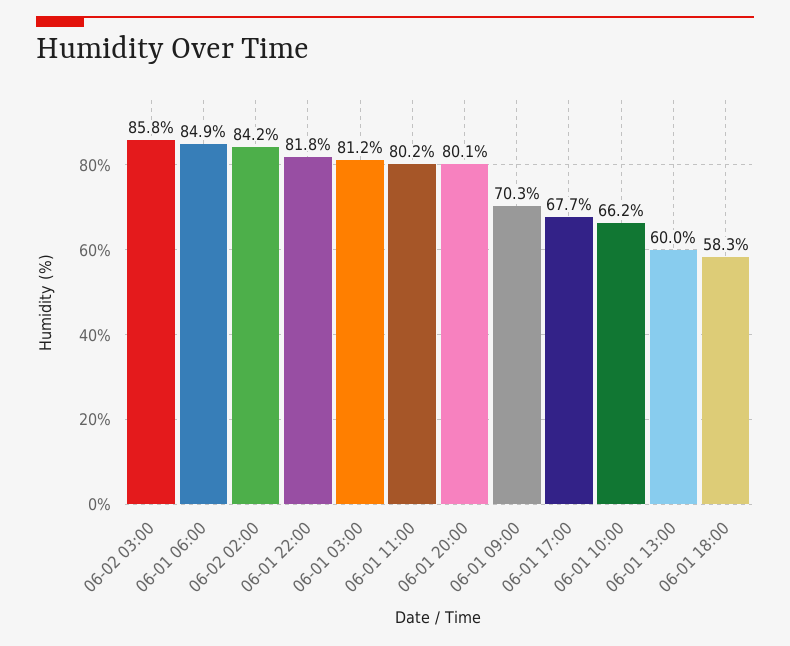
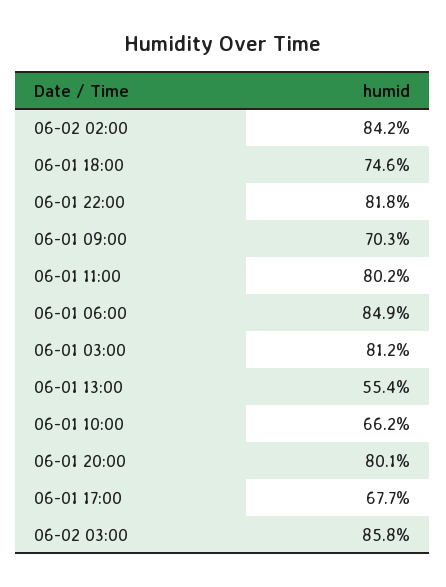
06-01 13:00: 60 -> 55.4
06-01 18:00: 58.3 -> 74.6

